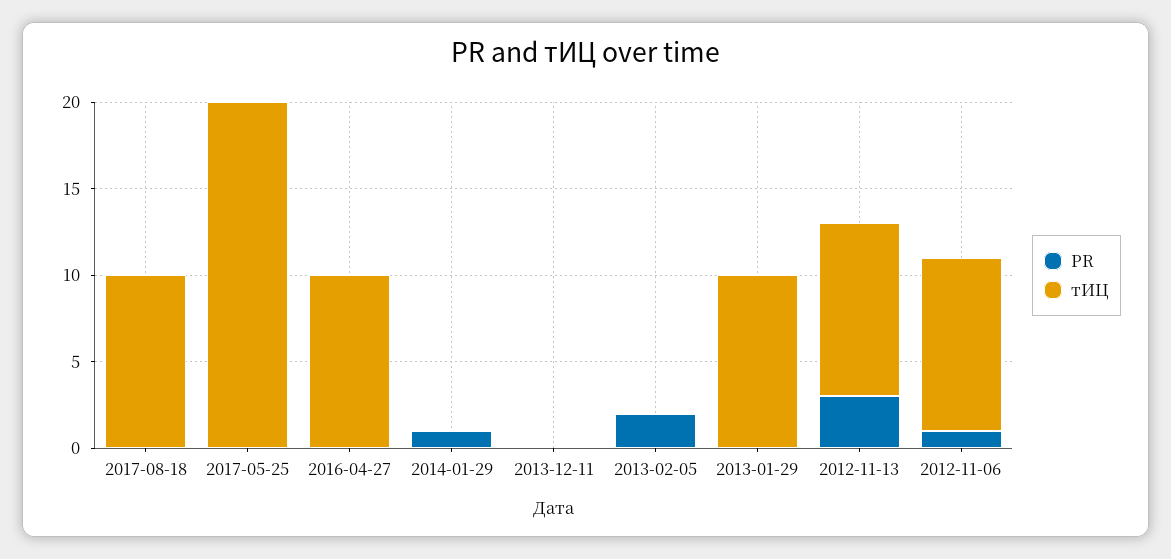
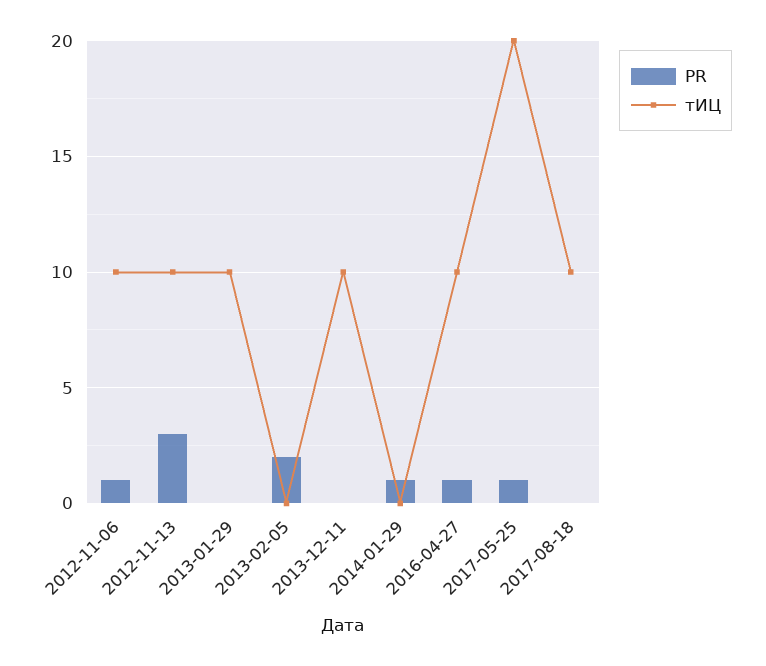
PR, 2017-05-25: 0 -> 1
PR, 2016-04-27: 0 -> 1
тИЦ, 2013-12-11: 0 -> 10

